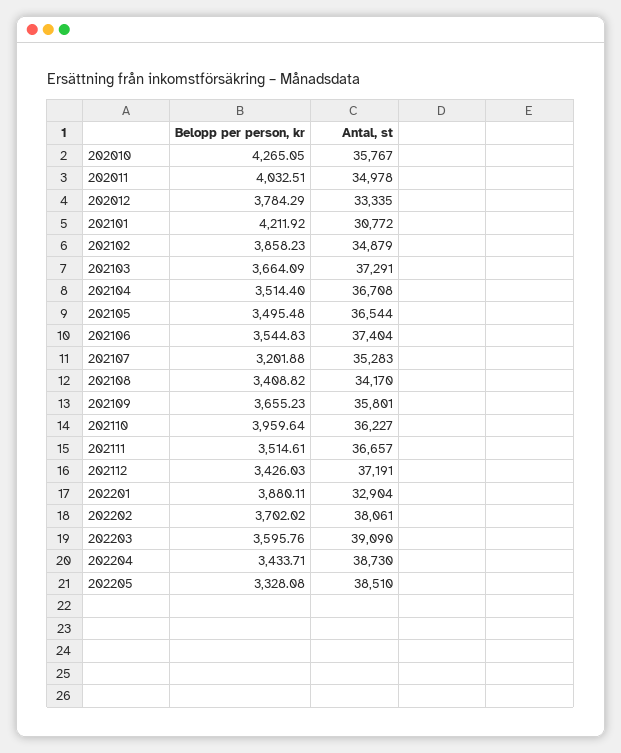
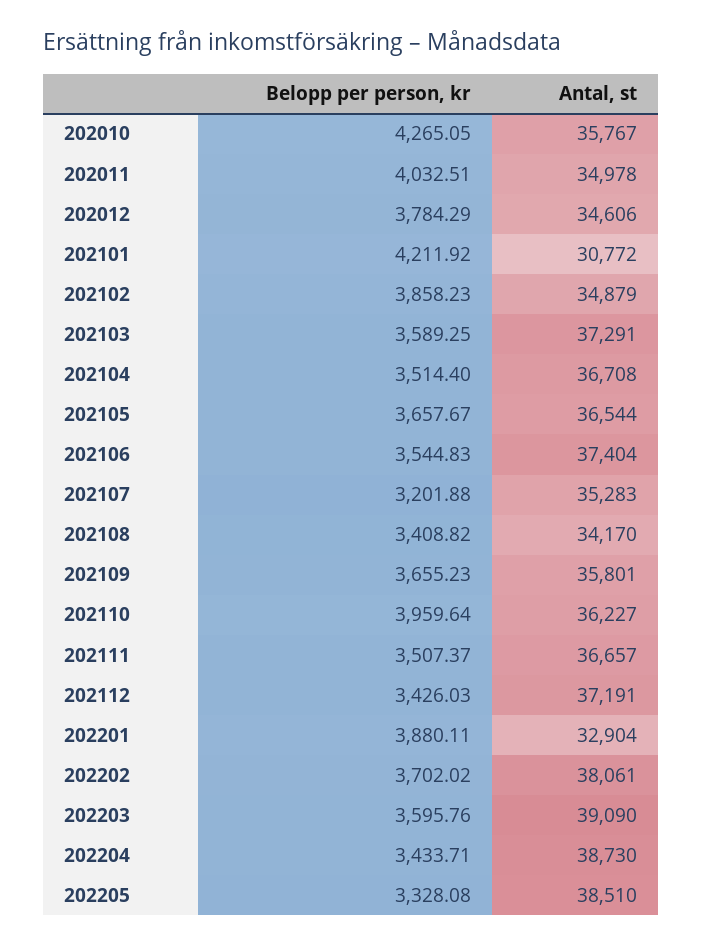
Antal, st, 202012: 33335 -> 34606
Belopp per person, kr, 202103: 3664.09 -> 3589.25
Belopp per person, kr, 202105: 3495.48 -> 3657.67
Belopp per person, kr, 202111: 3514.61 -> 3507.37

